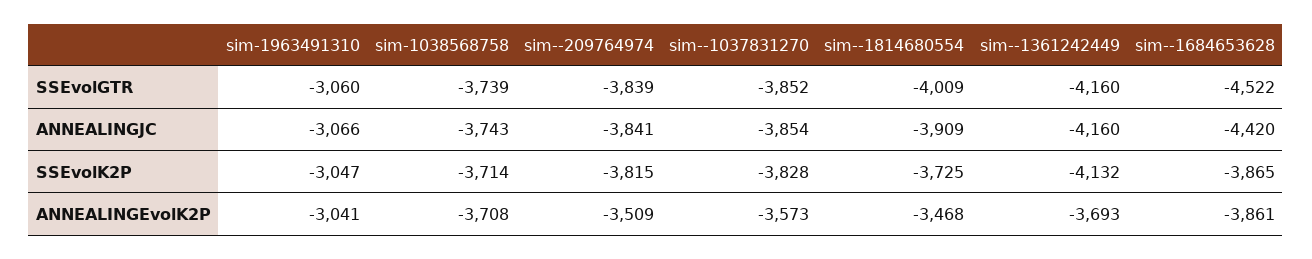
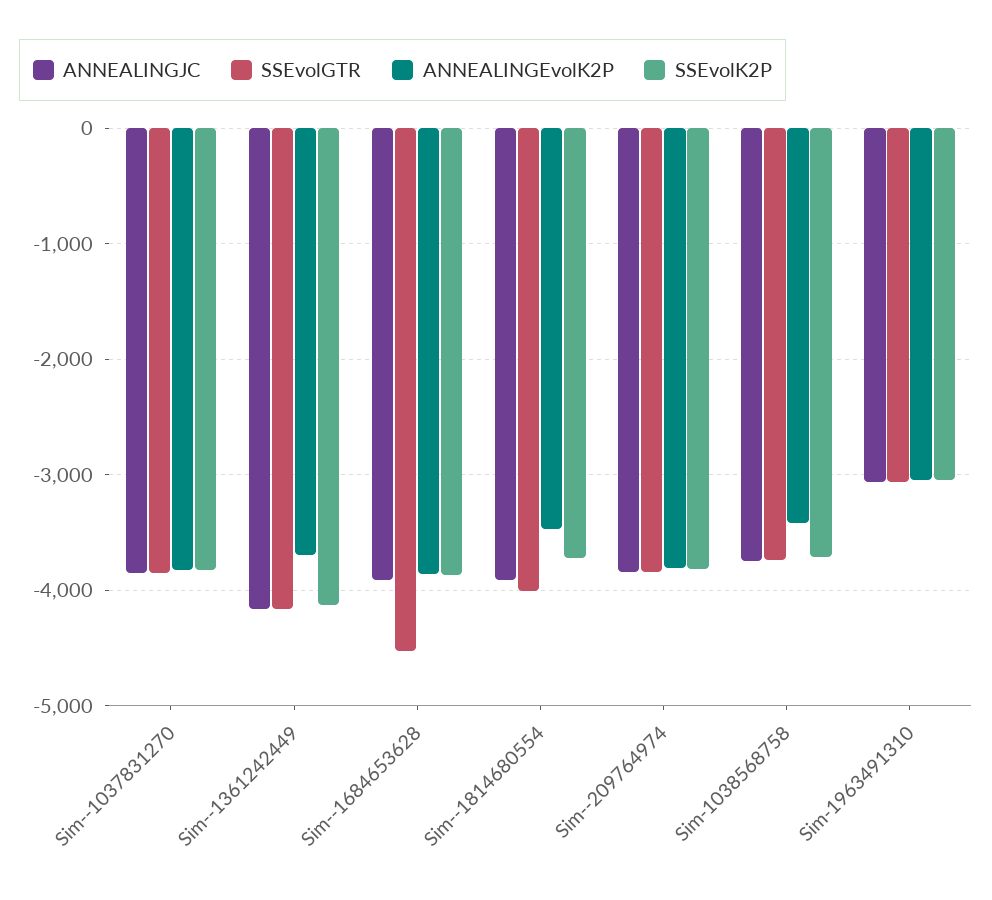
ANNEALINGJC, sim--1684653628: -4420 -> -3900
ANNEALINGEvolK2P, sim-1038568758: -3708 -> -3400
ANNEALINGEvolK2P, sim--209764974: -3509 -> -3800
ANNEALINGEvolK2P, sim--1037831270: -3573 -> -3800

